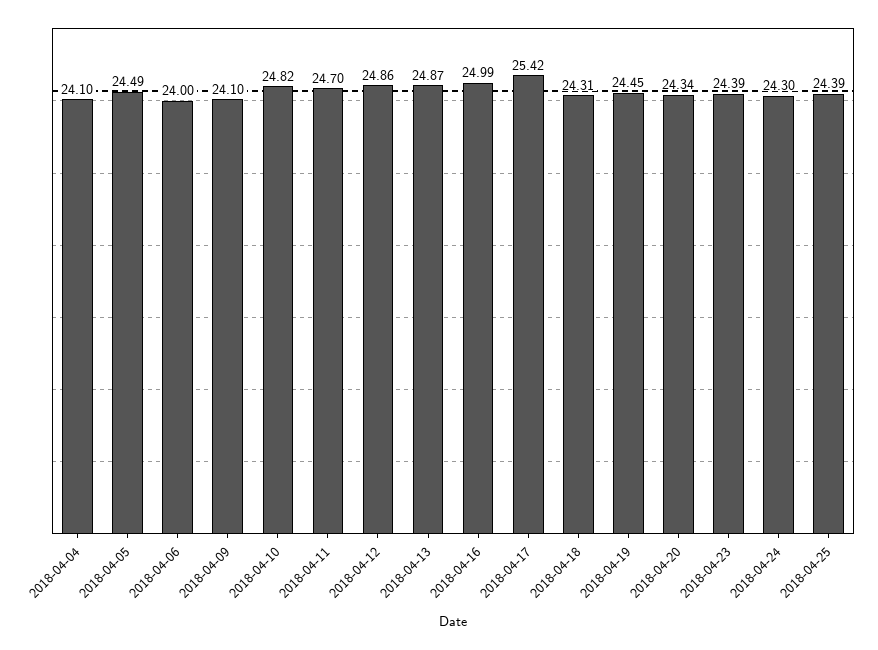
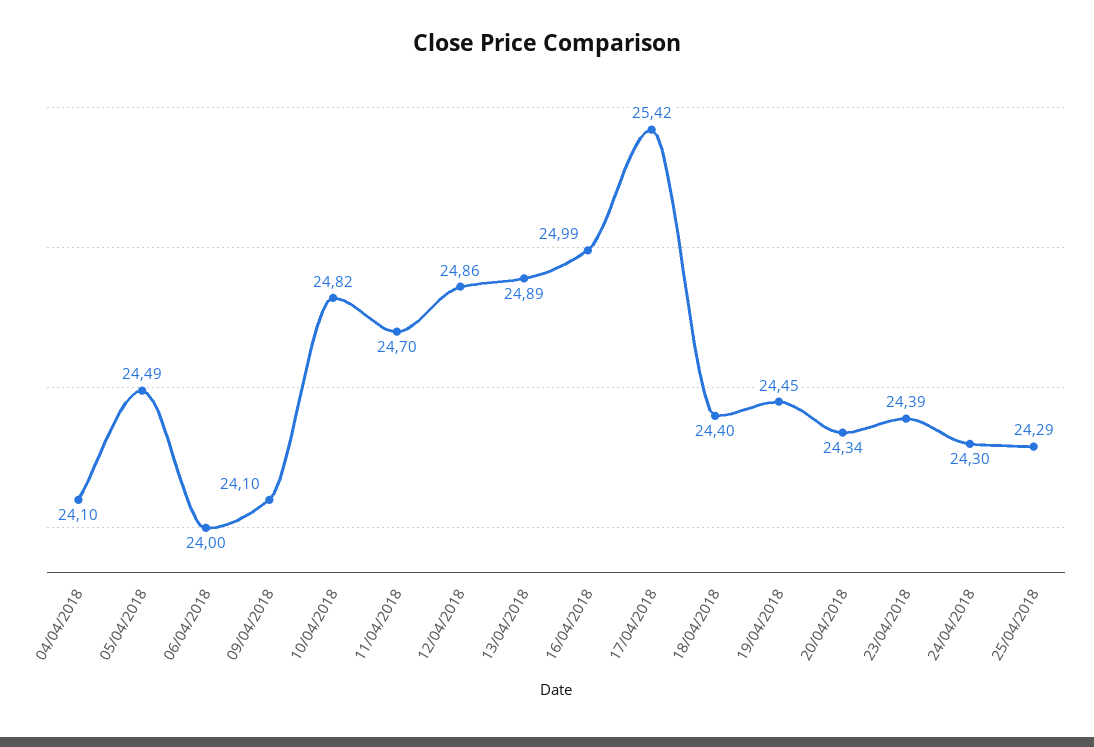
2018-04-13: 24.87 -> 24.89
2018-04-18: 24.31 -> 24.4
2018-04-25: 24.39 -> 24.29

